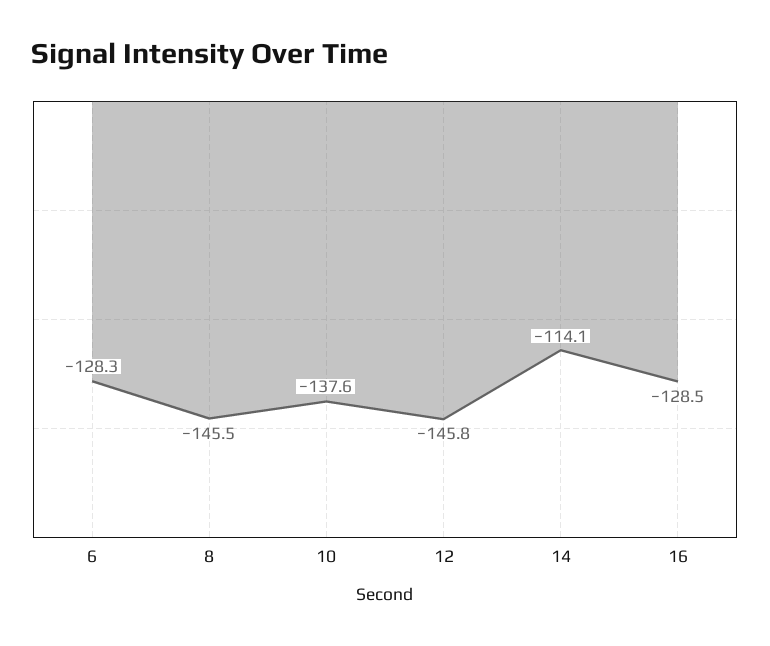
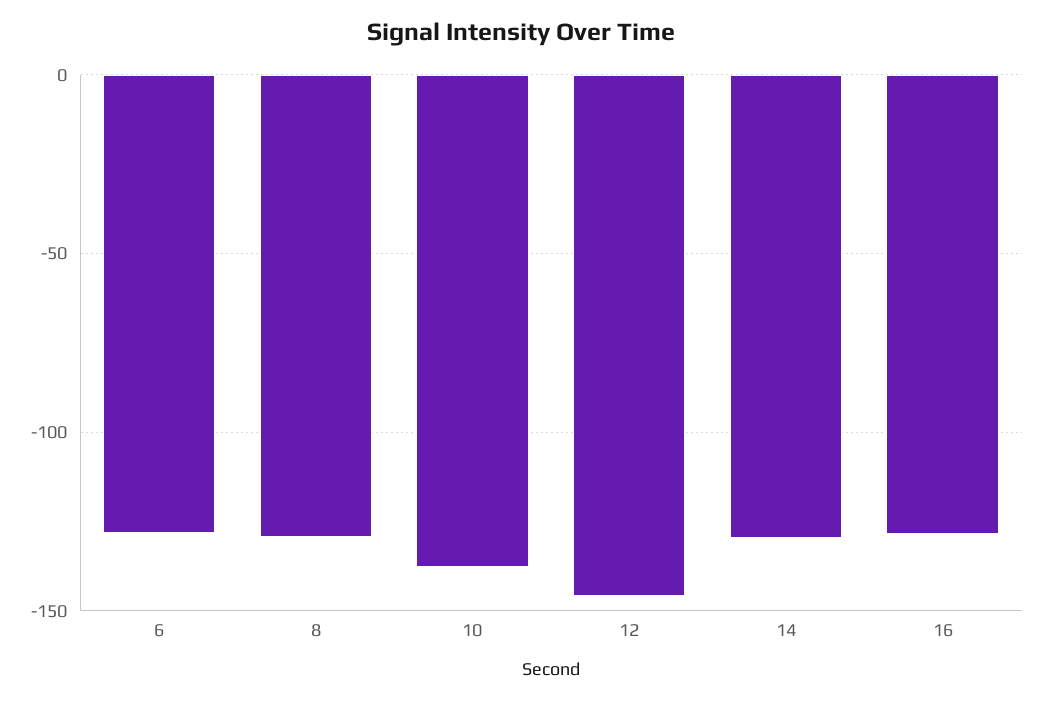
8: -145.5 -> -130
14: -114.1 -> -130

